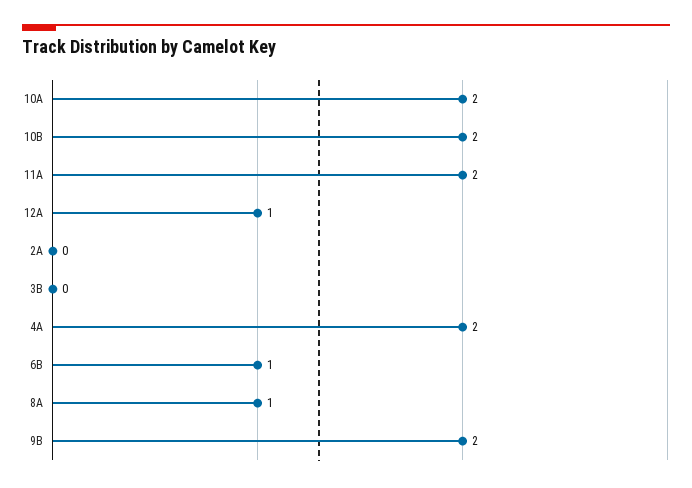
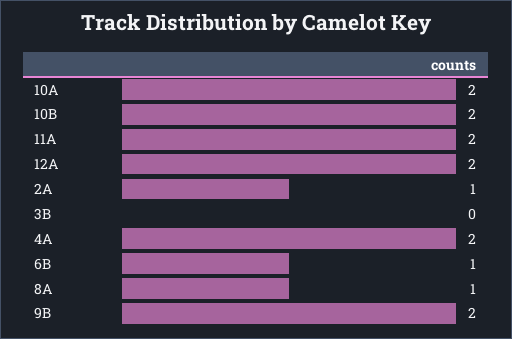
12A: 1 -> 2
2A: 0 -> 1

